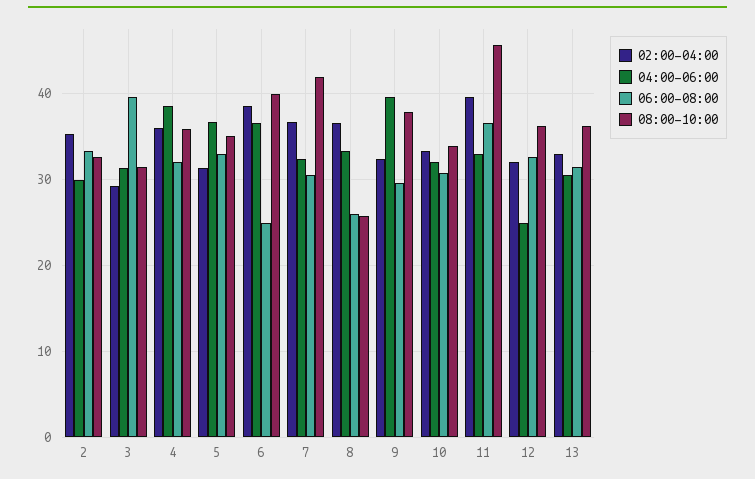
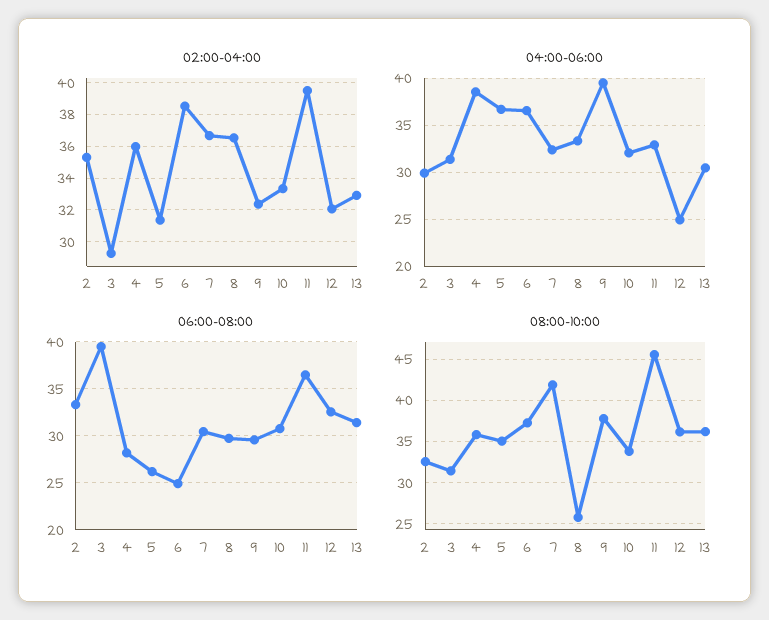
06:00-08:00, 4: 32 -> 28
06:00-08:00, 5: 33 -> 26
08:00-10:00, 6: 40 -> 37
06:00-08:00, 8: 26 -> 30

